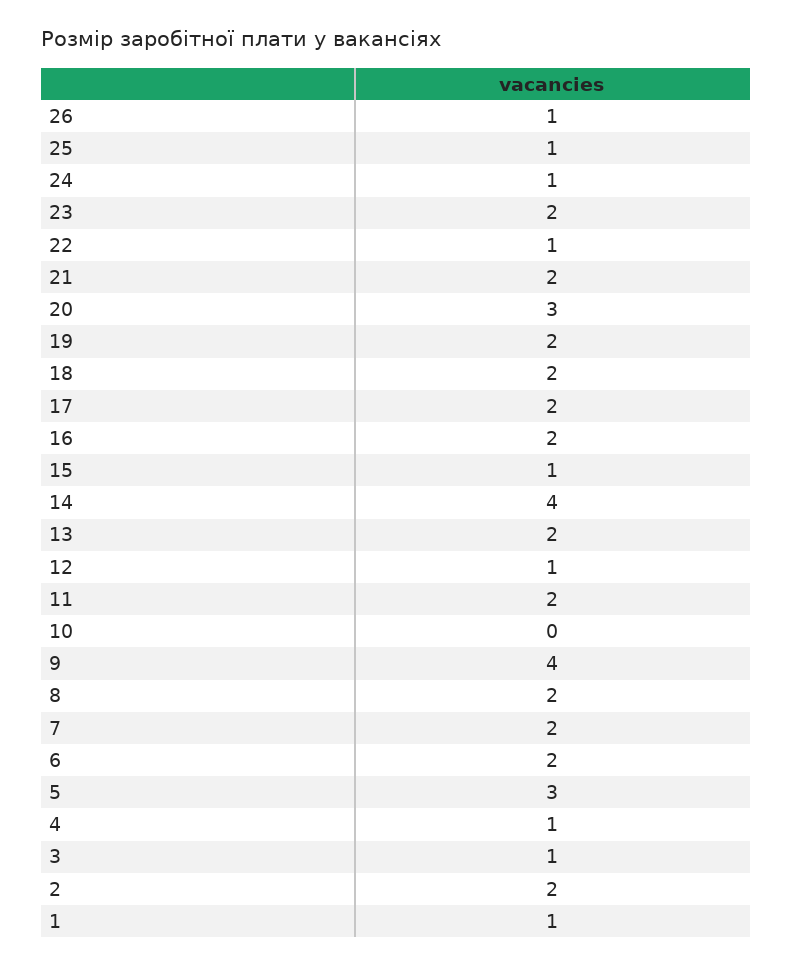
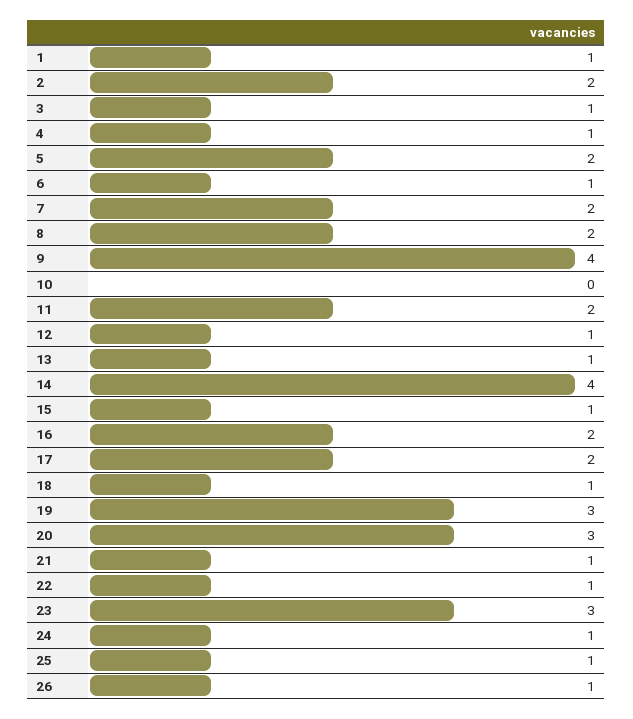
23: 2 -> 3
21: 2 -> 1
19: 2 -> 3
18: 2 -> 1
13: 2 -> 1
6: 2 -> 1
5: 3 -> 2

